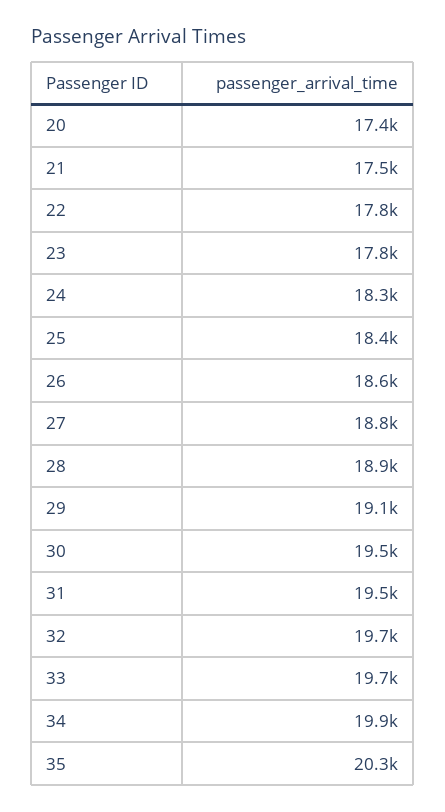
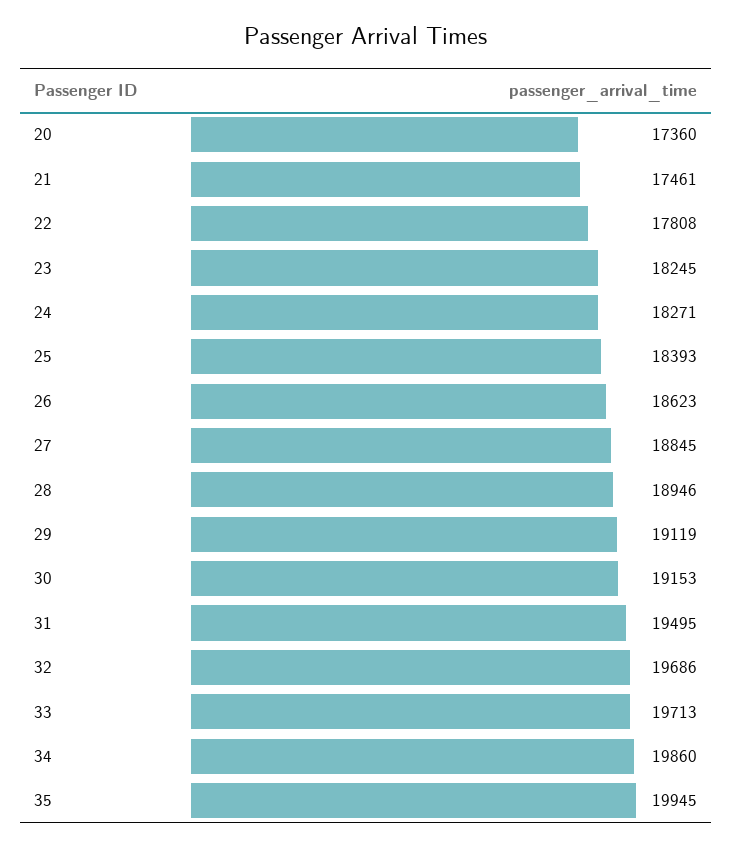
23: 17800 -> 18245
30: 19500 -> 19153
35: 20300 -> 19945

